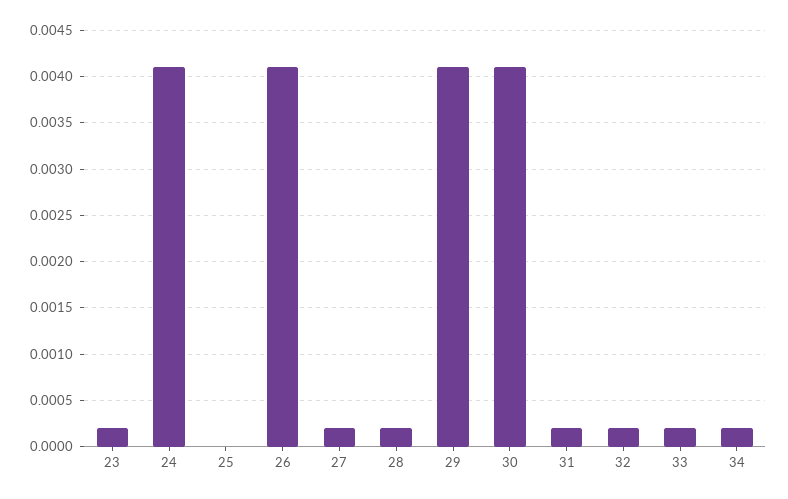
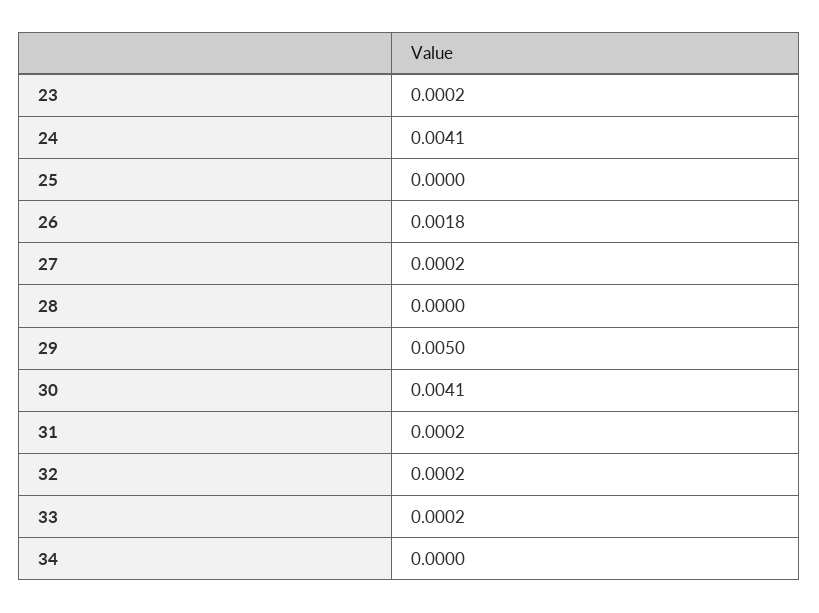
26: 0.0041 -> 0.0018
28: 0.0002 -> 0
29: 0.0041 -> 0.005
34: 0.0002 -> 0

